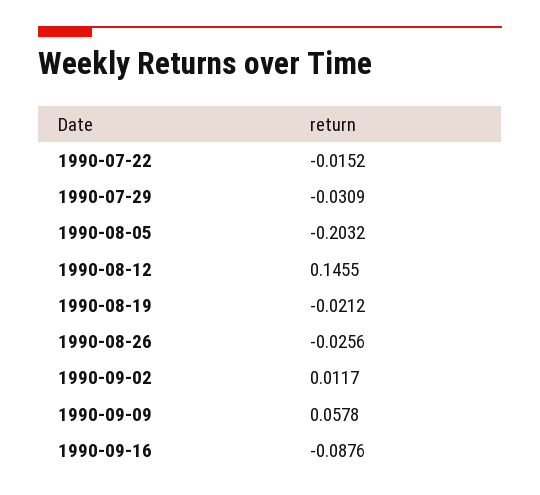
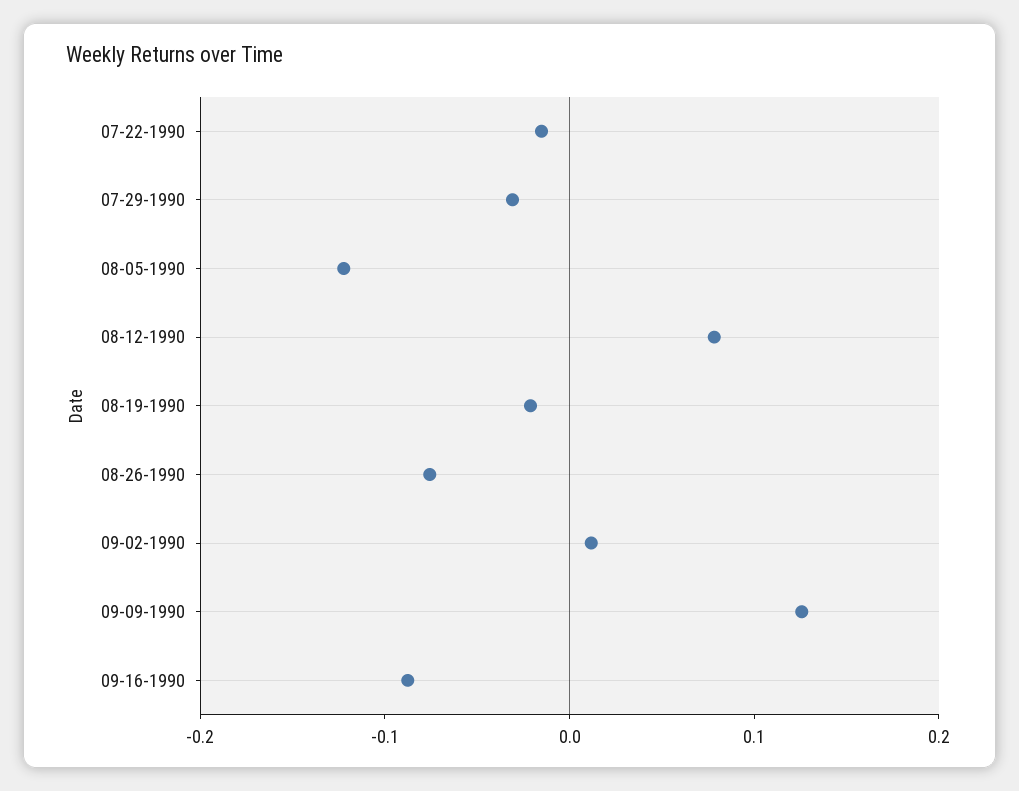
1990-08-05: -0.2032 -> -0.12
1990-08-12: 0.1455 -> 0.08
1990-08-26: -0.0256 -> -0.08
1990-09-09: 0.0578 -> 0.12

